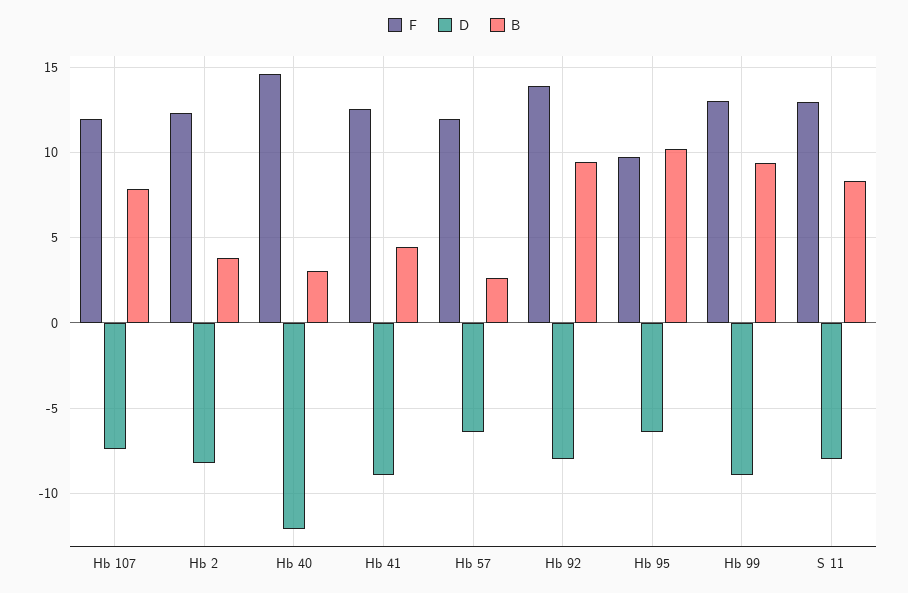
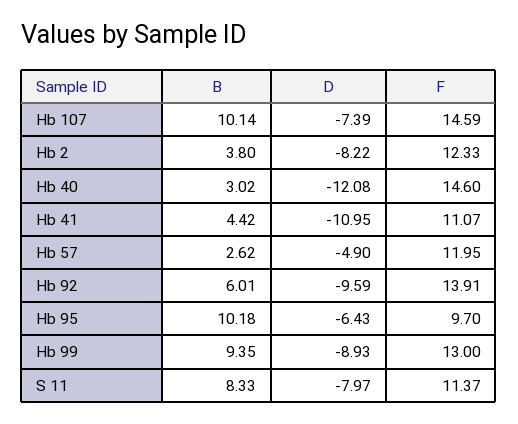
F, Hb 107: 12 -> 14.59
B, Hb 107: 8 -> 10.14
F, Hb 41: 12.5 -> 11.07
D, Hb 41: -9 -> -10.95
D, Hb 57: -6.5 -> -4.9
D, Hb 92: -8 -> -9.59
B, Hb 92: 9.5 -> 6.01
F, S 11: 13 -> 11.37

